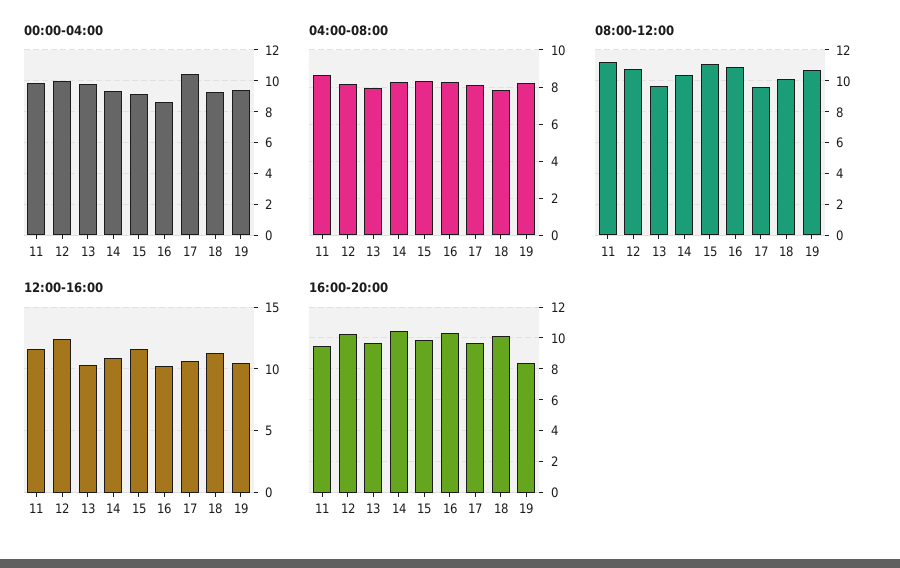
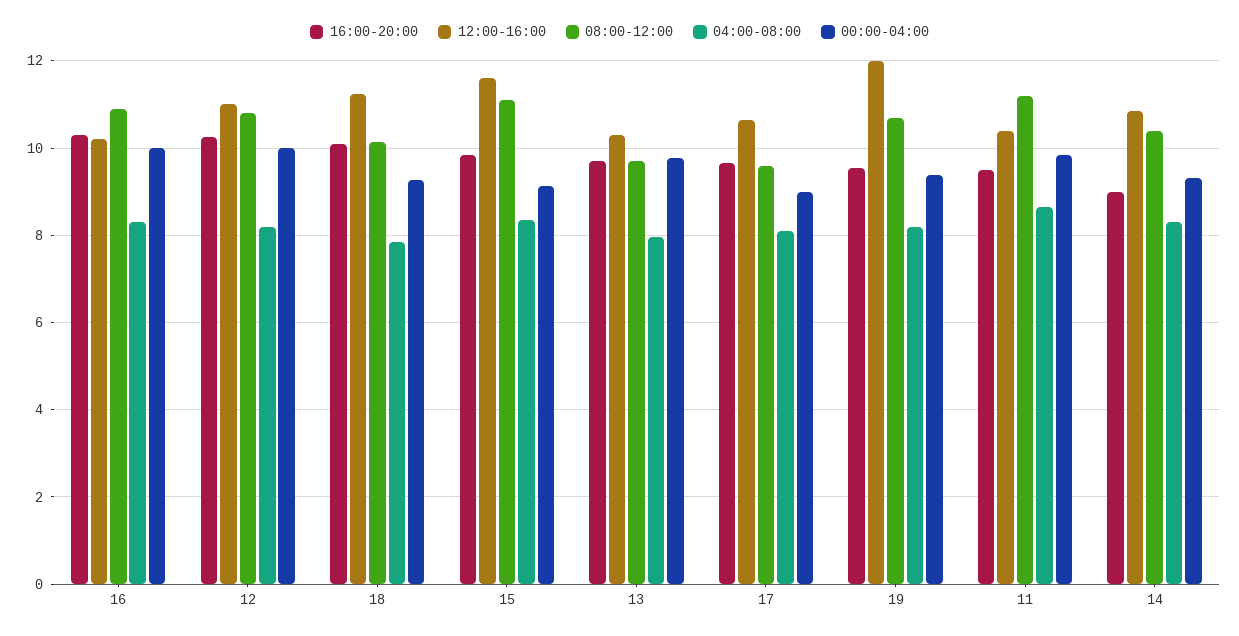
00:00-04:00, 16: 8.5 -> 10
00:00-04:00, 17: 10.5 -> 9
12:00-16:00, 11: 11.5 -> 10.4
12:00-16:00, 12: 12.5 -> 11
12:00-16:00, 19: 10.5 -> 12
16:00-20:00, 14: 10.5 -> 9
16:00-20:00, 19: 8.5 -> 9.6

